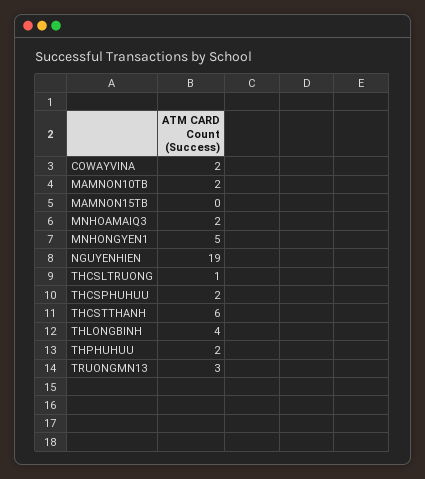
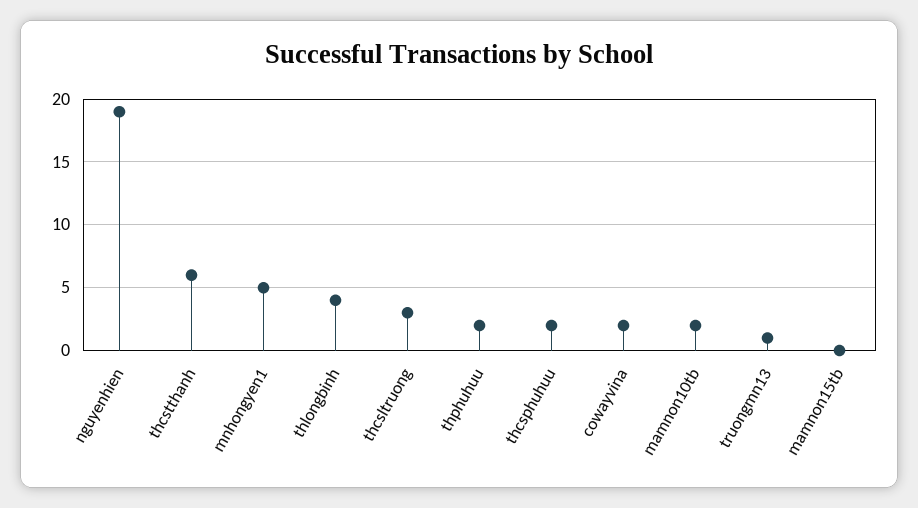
MNHOAMAIQ3: 2 -> none
THCSLTRUONG: 1 -> 3
TRUONGMN13: 3 -> 1

